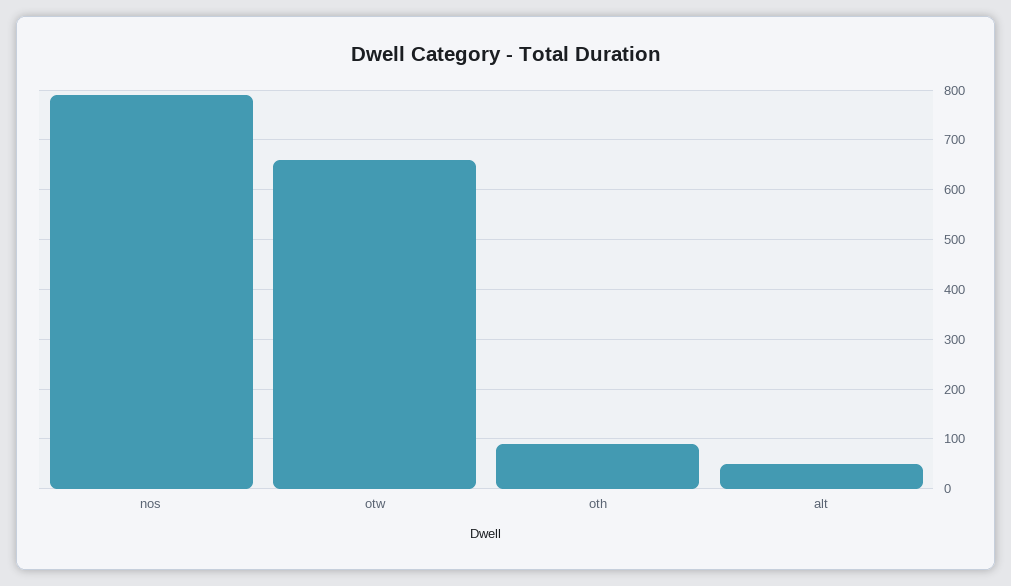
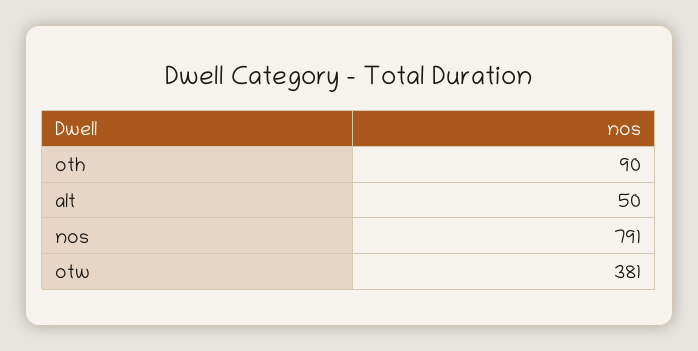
otw: 660 -> 381

